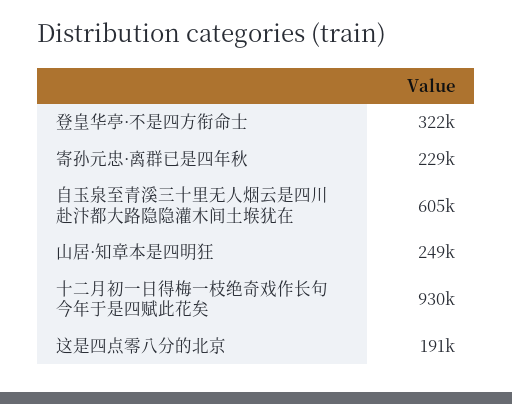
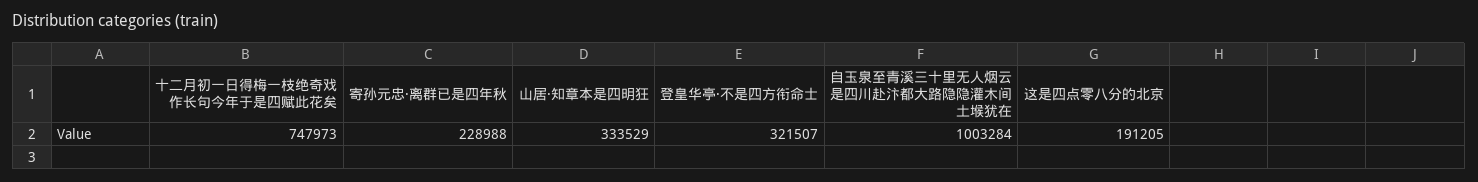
自玉泉至青溪三十里无人烟云是四川赴汴都大路隐隐灌木间土堠犹在: 605000 -> 1003284
山居·知章本是四明狂: 249000 -> 333529
十二月初一日得梅一枝绝奇戏作长句今年于是四赋此花矣: 930000 -> 747973

